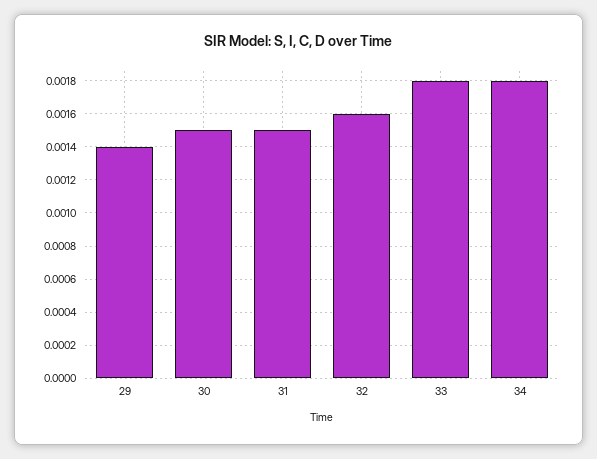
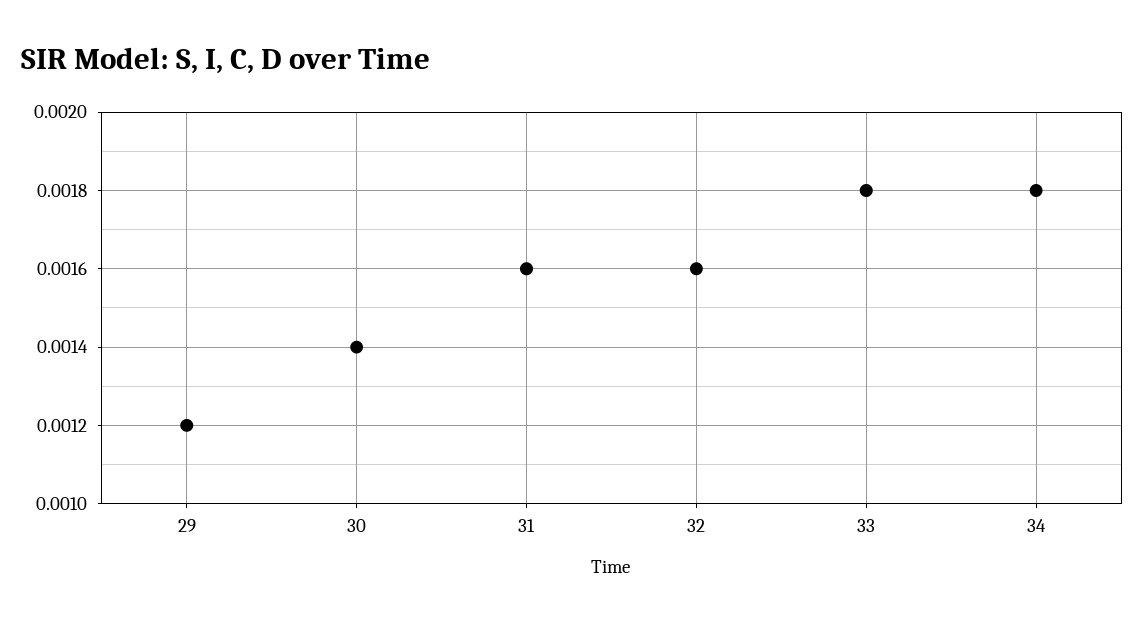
29: 0.0014 -> 0.0012
30: 0.0015 -> 0.0014
31: 0.0015 -> 0.0016

